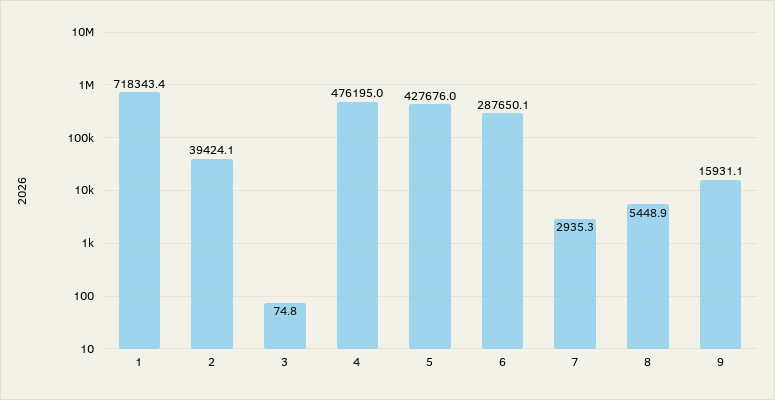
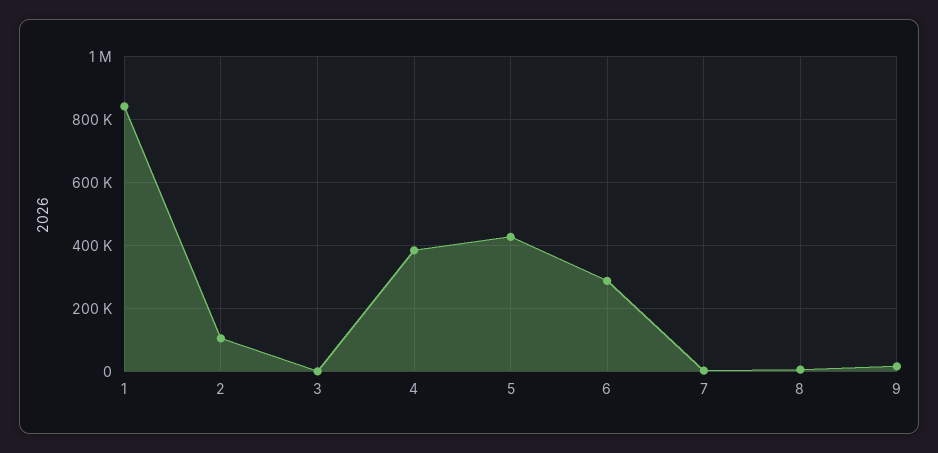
1: 718343.4 -> 840000
2: 39424.1 -> 100000
4: 476195 -> 380000

